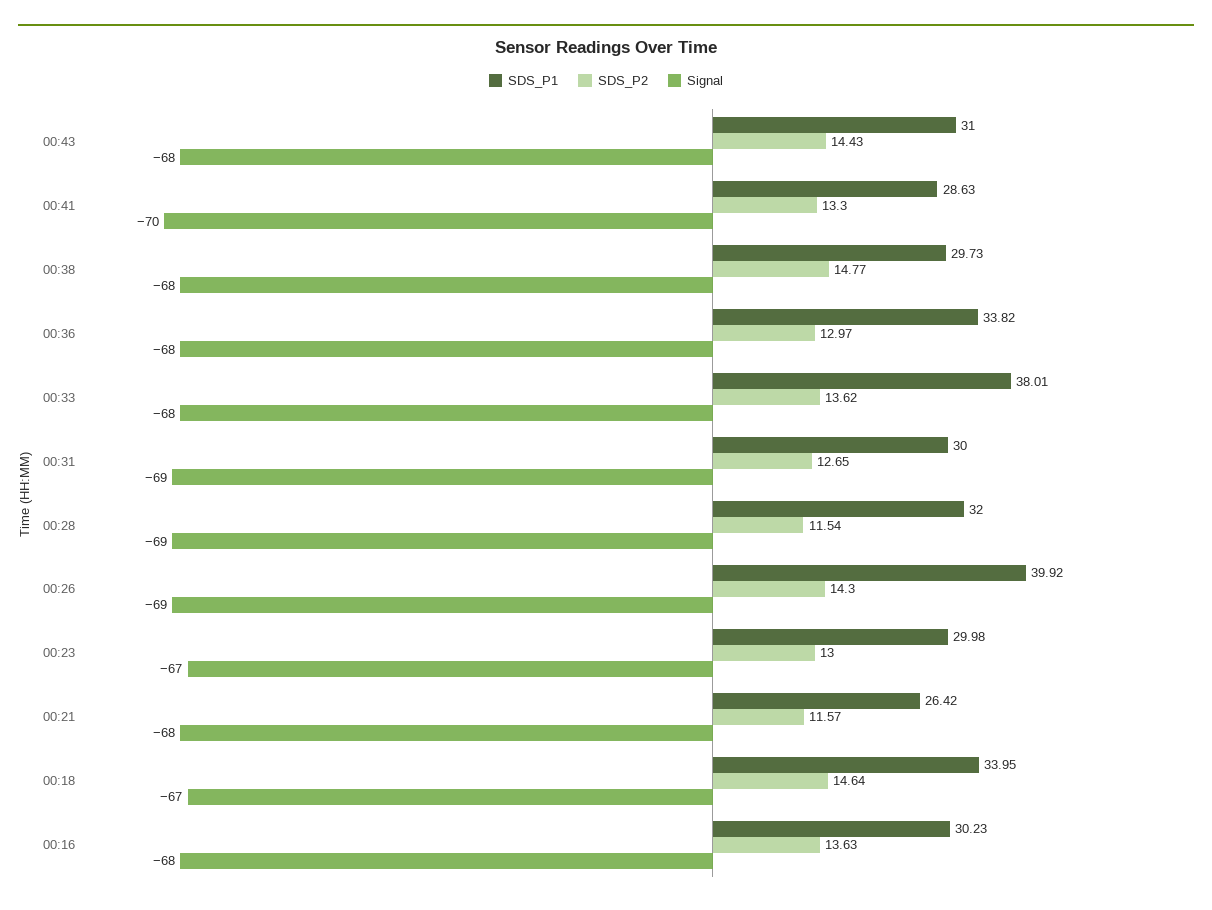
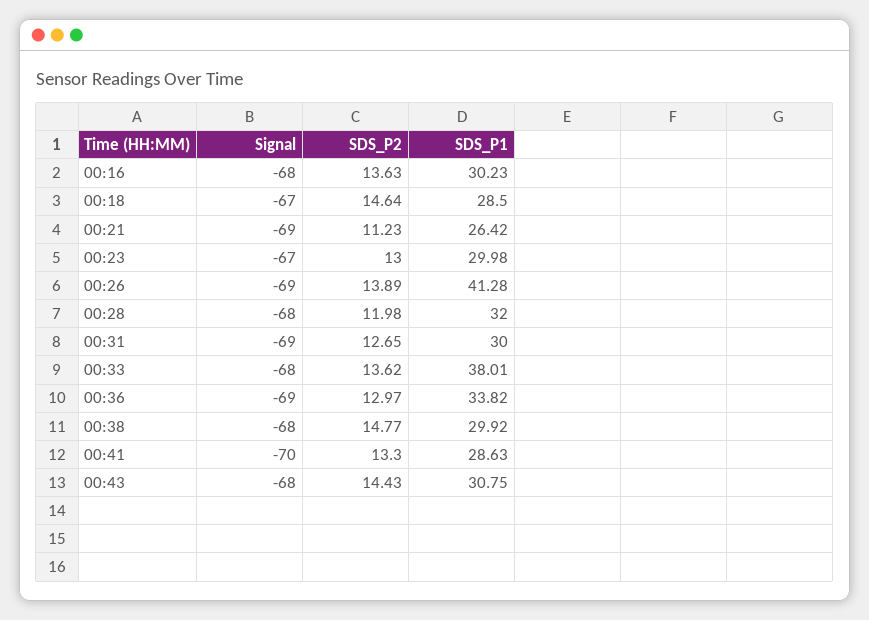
SDS_P1, 00:43: 31 -> 30.75
SDS_P1, 00:38: 29.73 -> 29.92
Signal, 00:36: -68 -> -69
SDS_P2, 00:28: 11.54 -> 11.98
Signal, 00:28: -69 -> -68
SDS_P1, 00:26: 39.92 -> 41.28
SDS_P2, 00:26: 14.3 -> 13.89
SDS_P2, 00:21: 11.57 -> 11.23
Signal, 00:21: -68 -> -69
SDS_P1, 00:18: 33.95 -> 28.5

